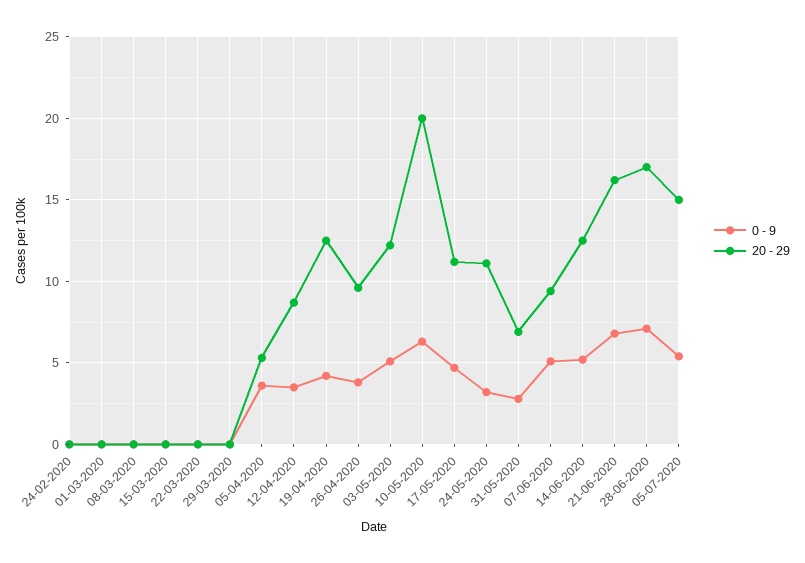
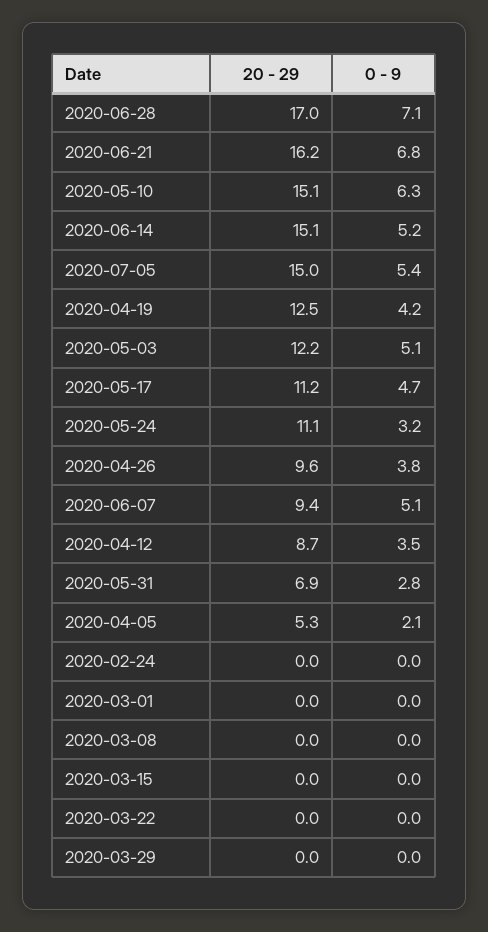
0 - 9, 05-04-2020: 3.5 -> 2.1
20 - 29, 10-05-2020: 20 -> 15.1
20 - 29, 14-06-2020: 12.5 -> 15.1

